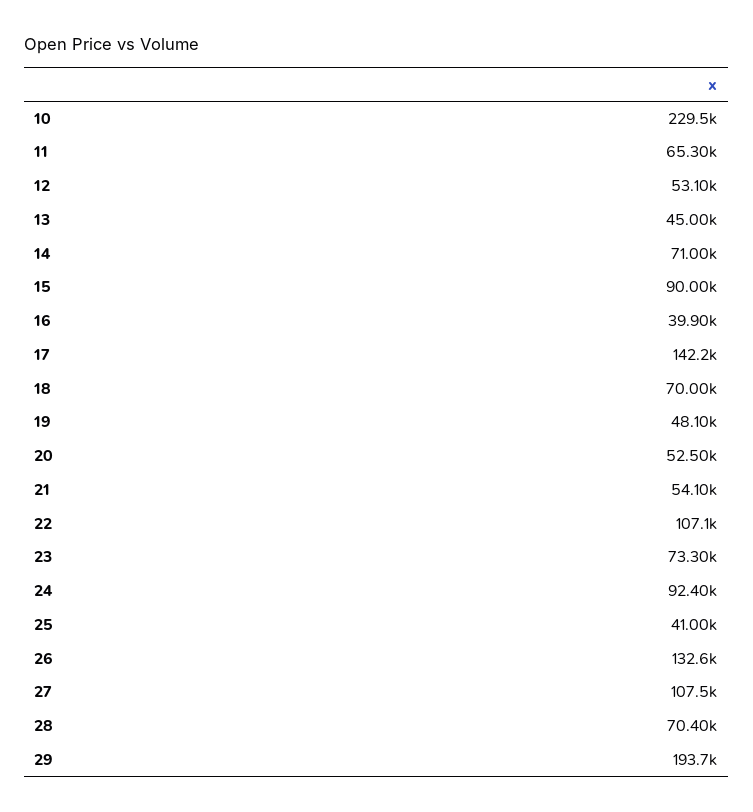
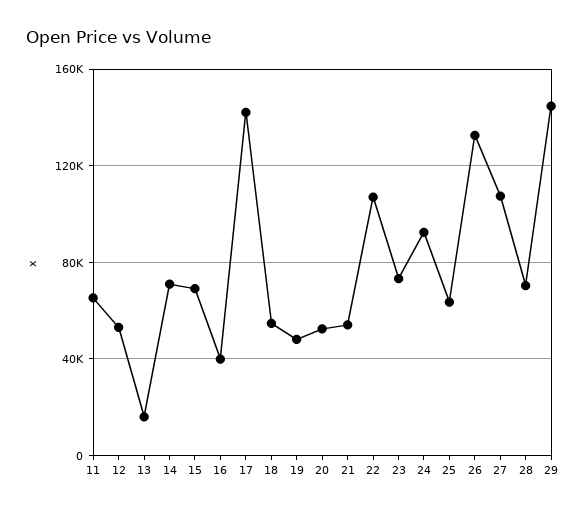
10: 229500 -> none
13: 45000 -> 15000
15: 90000 -> 70000
18: 70000 -> 55000
25: 41000 -> 65000
29: 193700 -> 145000

